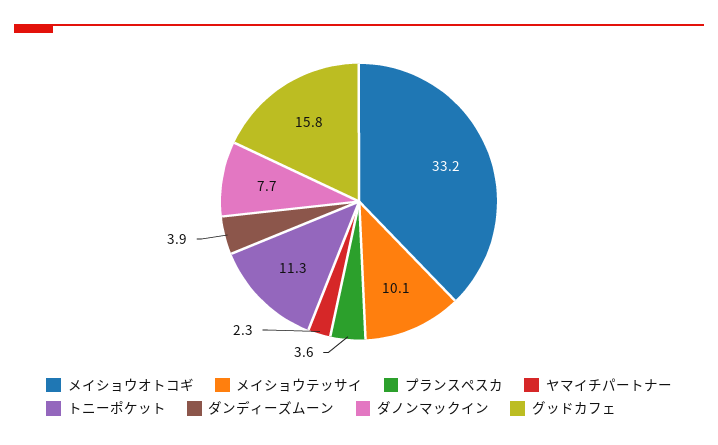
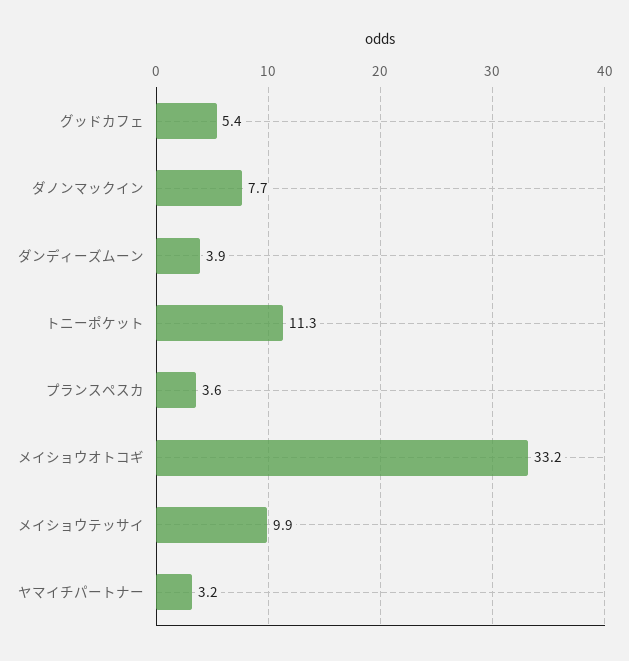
メイショウテッサイ: 10.1 -> 9.9
ヤマイチパートナー: 2.3 -> 3.2
グッドカフェ: 15.8 -> 5.4

